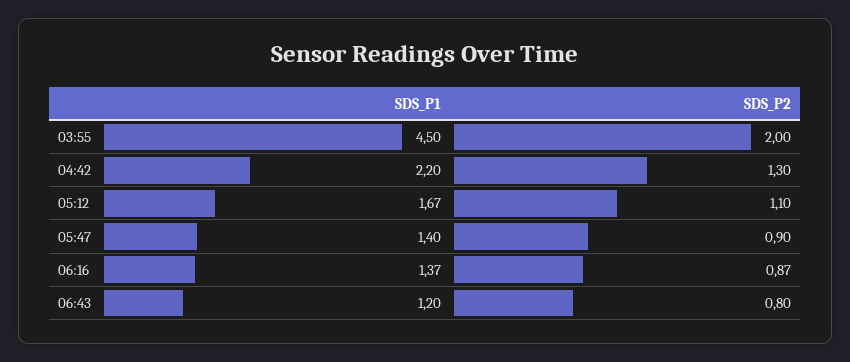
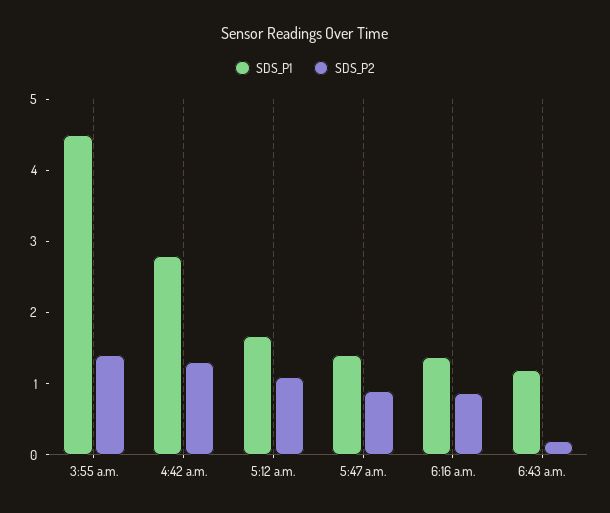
SDS_P2, 03:55: 2 -> 1.4
SDS_P1, 04:42: 2.2 -> 2.8
SDS_P2, 06:43: 0.8 -> 0.2

